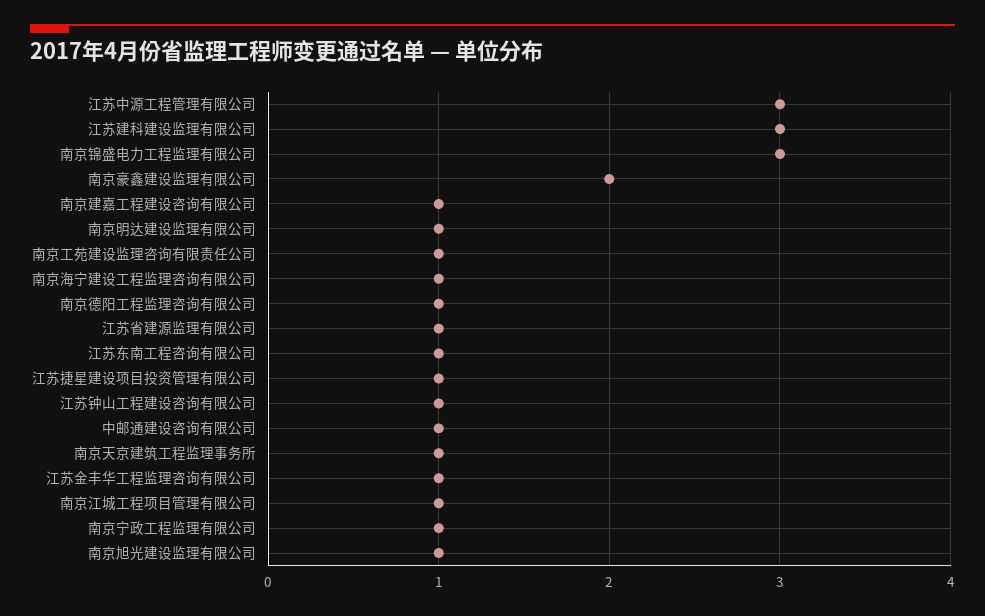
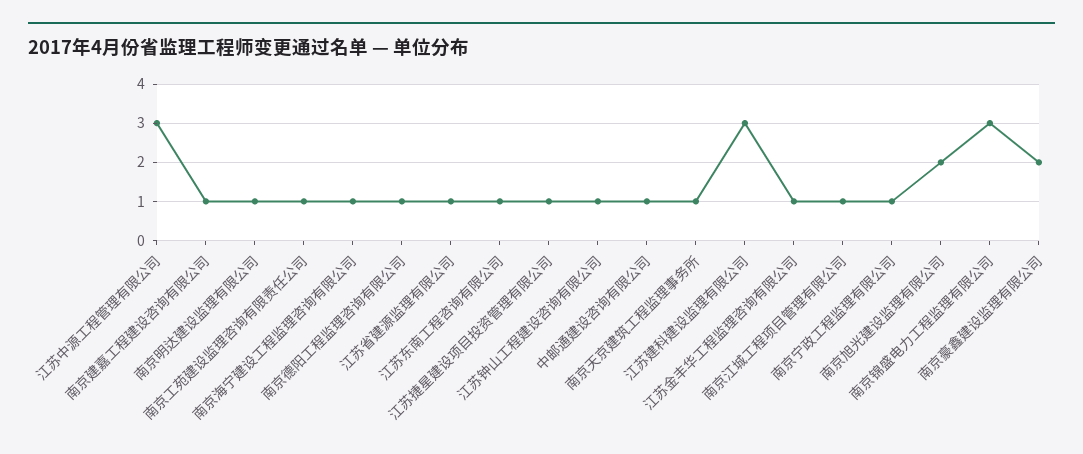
南京旭光建设监理有限公司: 1 -> 2

